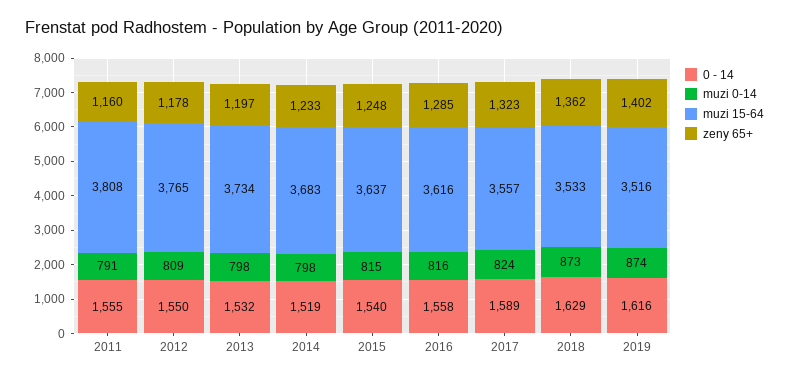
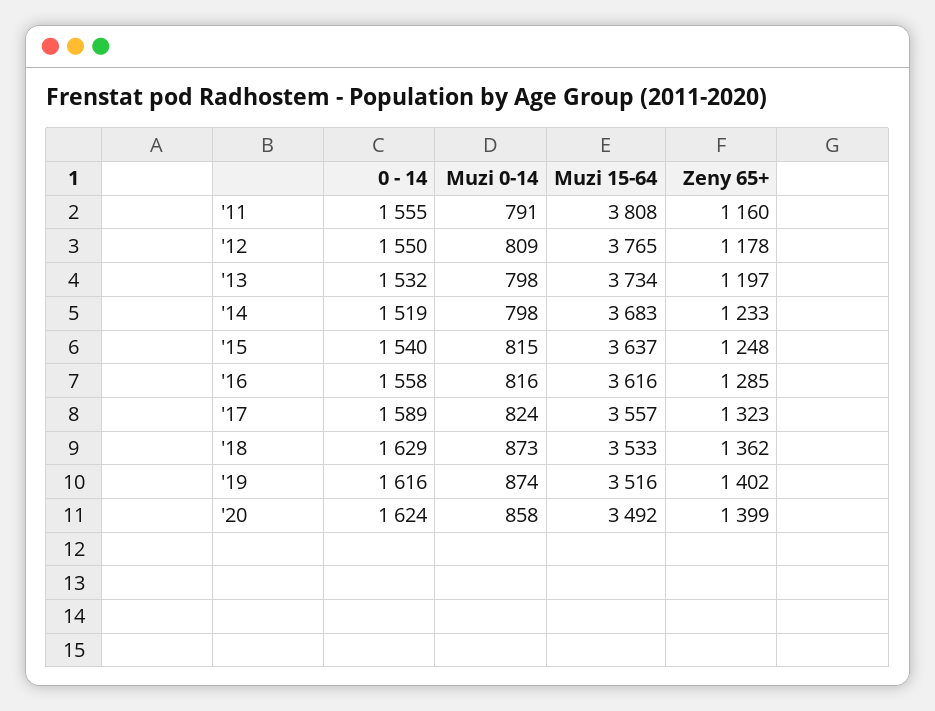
0 - 14, '20: none -> 1624
muzi 0-14, '20: none -> 858
muzi 15-64, '20: none -> 3492
zeny 65+, '20: none -> 1399

